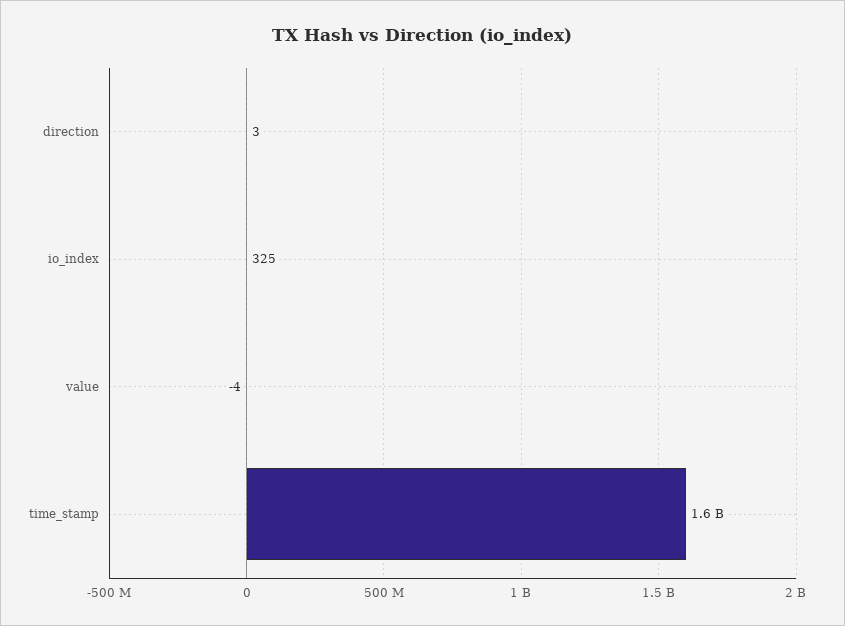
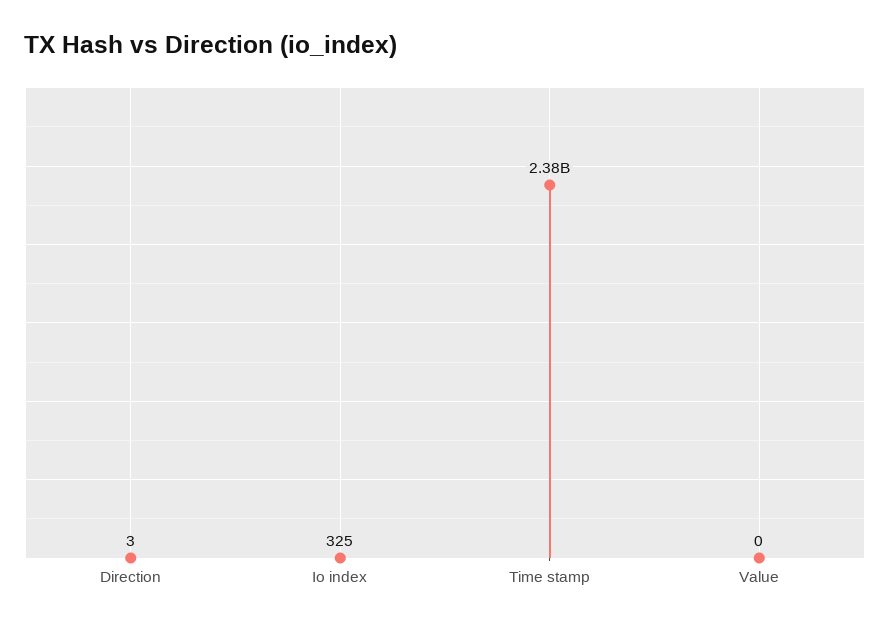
value: -4 -> 0
time_stamp: 1600000000 -> 2380000000

